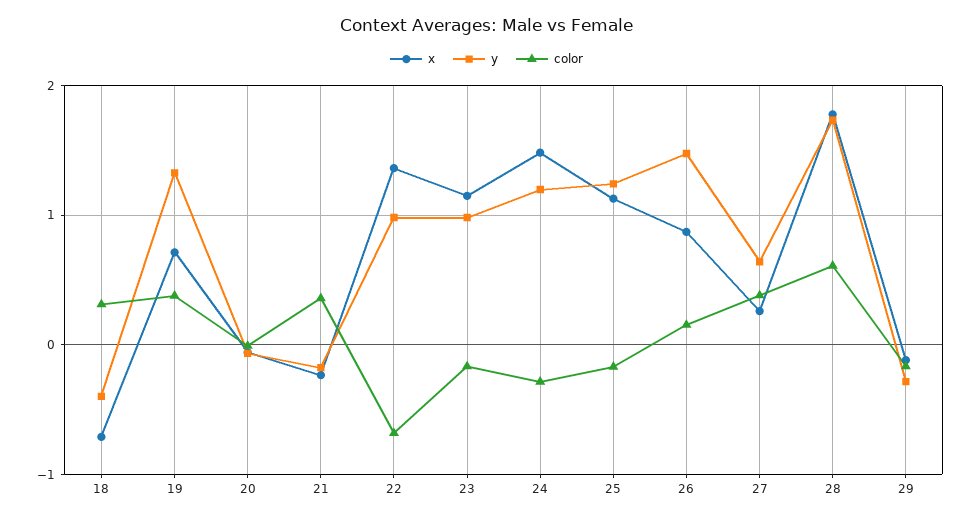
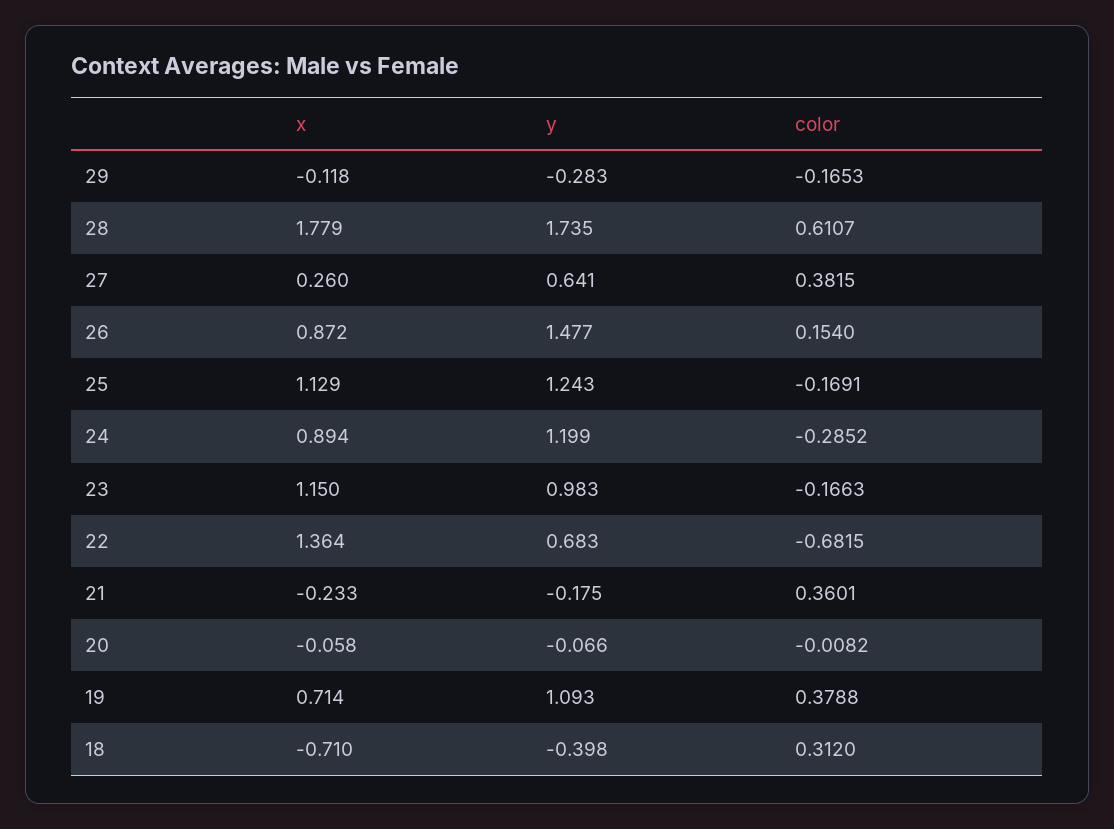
y, 19: 1.3 -> 1.093
y, 22: 1 -> 0.683
x, 24: 1.5 -> 0.894

